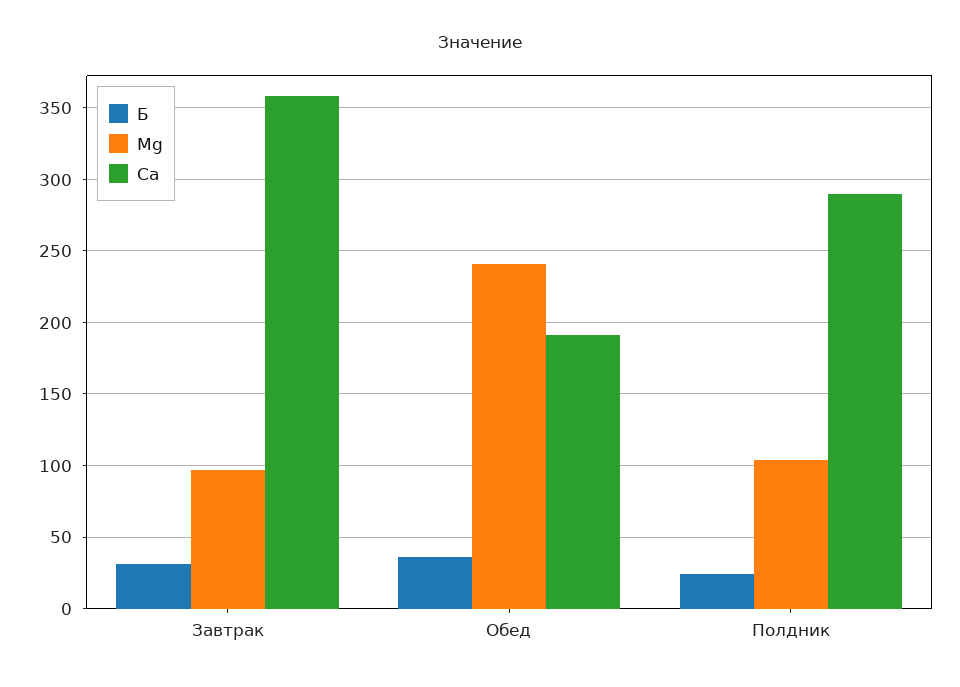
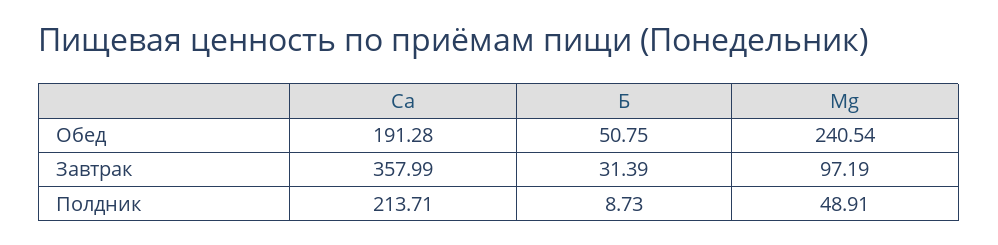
Б, Обед: 35 -> 50.75
Б, Полдник: 25 -> 8.73
Mg, Полдник: 105 -> 48.91
Ca, Полдник: 290 -> 213.71

